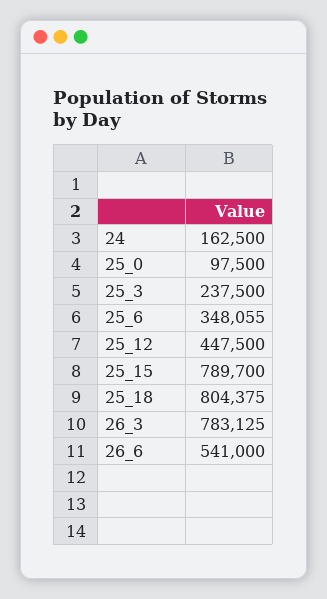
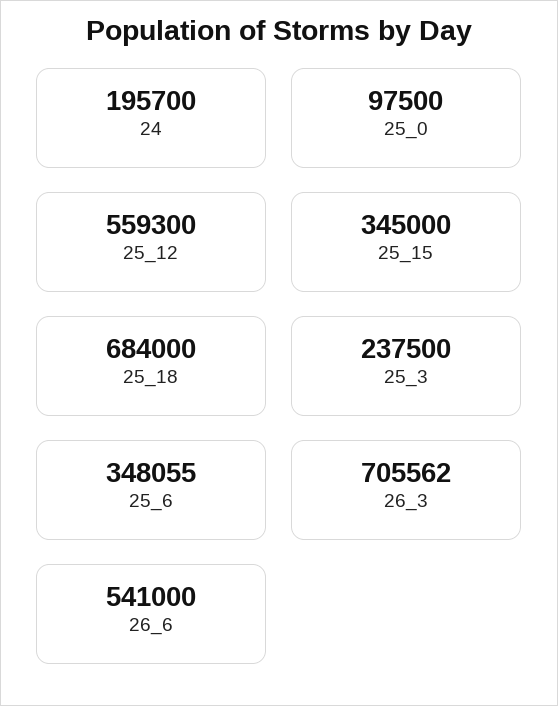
24: 162500 -> 195700
25_12: 447500 -> 559300
25_15: 789700 -> 345000
25_18: 804375 -> 684000
26_3: 783125 -> 705562

